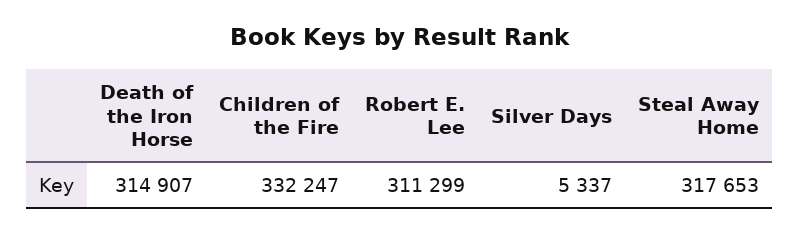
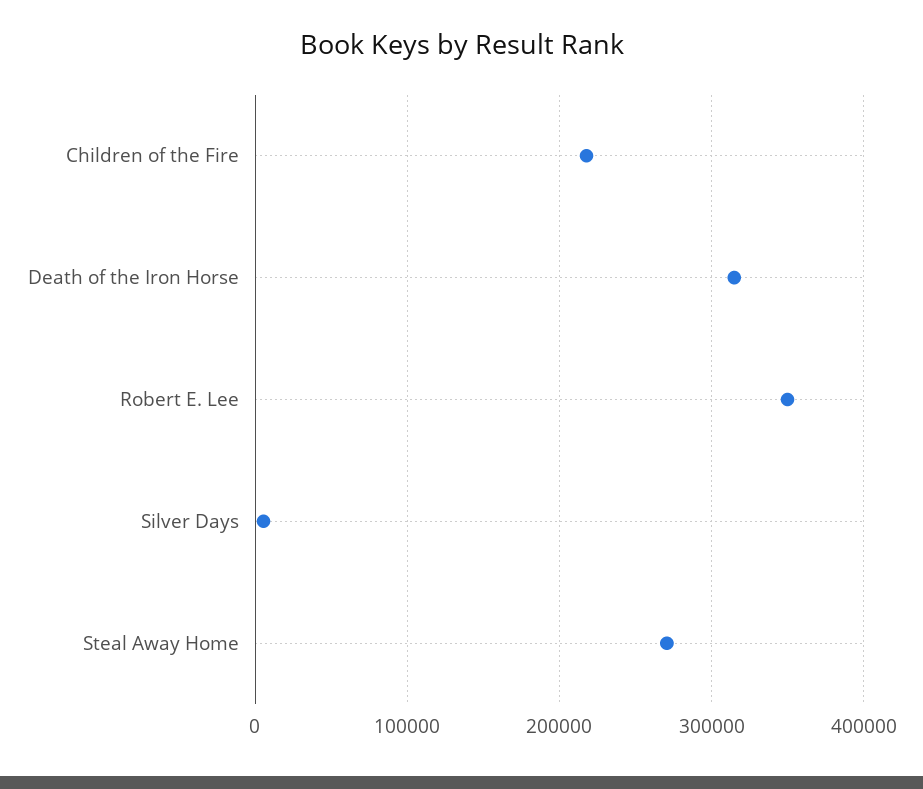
Children of the Fire: 332247 -> 220000
Robert E. Lee: 311299 -> 350000
Steal Away Home: 317653 -> 270000

